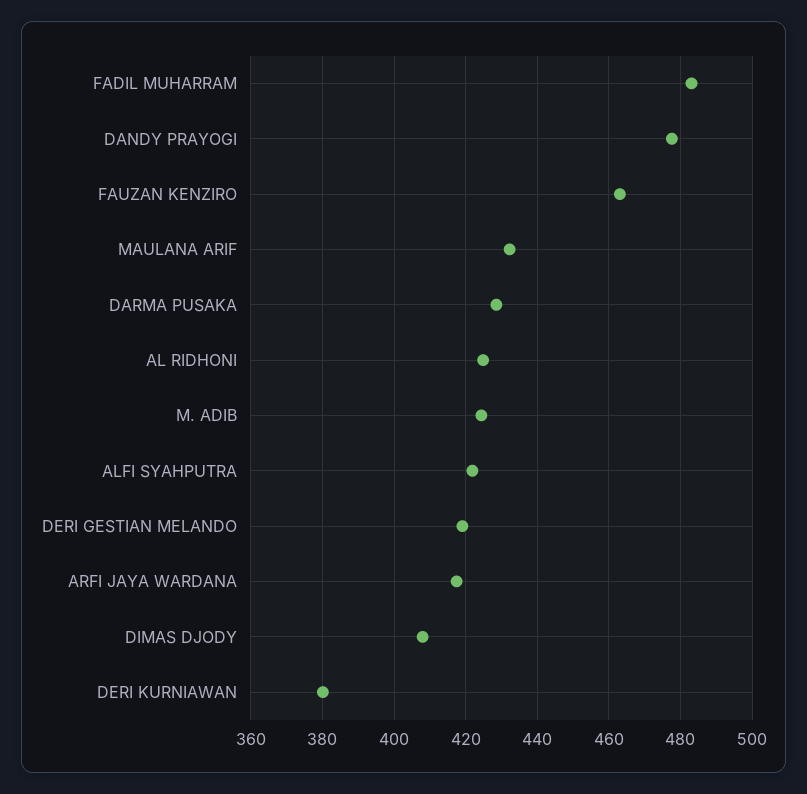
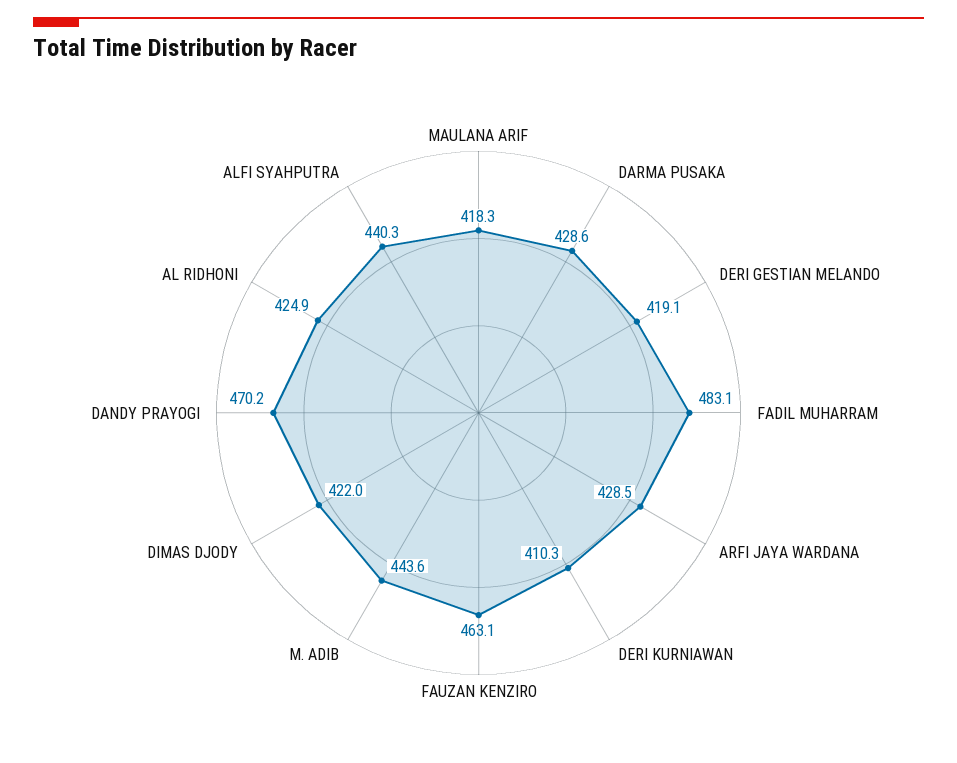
DANDY PRAYOGI: 478 -> 470.2
MAULANA ARIF: 432 -> 418.3
M. ADIB: 424 -> 443.6
ALFI SYAHPUTRA: 422 -> 440.3
ARFI JAYA WARDANA: 418 -> 428.5
DIMAS DJODY: 408 -> 422
DERI KURNIAWAN: 380 -> 410.3

